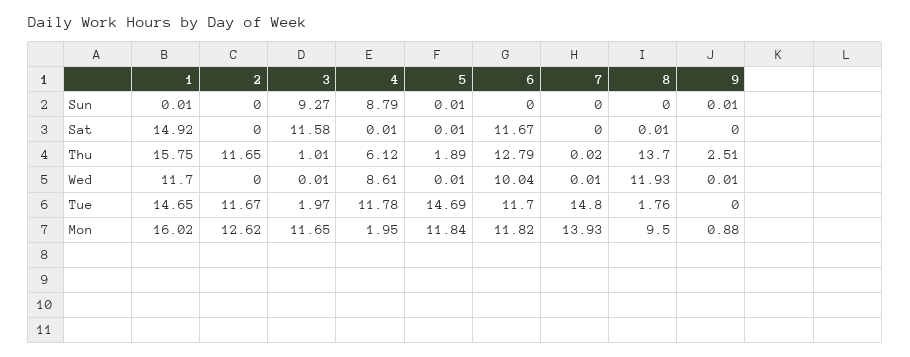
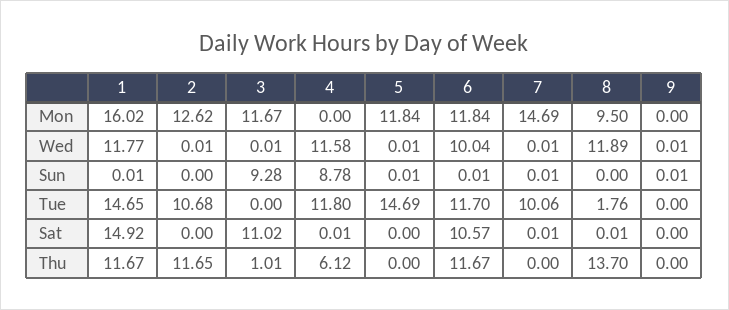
3, Sun: 9.27 -> 9.28
4, Sun: 8.79 -> 8.78
6, Sun: 0 -> 0.01
7, Sun: 0 -> 0.01
3, Sat: 11.58 -> 11.02
5, Sat: 0.01 -> 0
6, Sat: 11.67 -> 10.57
7, Sat: 0 -> 0.01
1, Thu: 15.75 -> 11.67
5, Thu: 1.89 -> 0
6, Thu: 12.79 -> 11.67
7, Thu: 0.02 -> 0
9, Thu: 2.51 -> 0
1, Wed: 11.7 -> 11.77
2, Wed: 0 -> 0.01
4, Wed: 8.61 -> 11.58
8, Wed: 11.93 -> 11.89
2, Tue: 11.67 -> 10.68
3, Tue: 1.97 -> 0
4, Tue: 11.78 -> 11.8
7, Tue: 14.8 -> 10.06
3, Mon: 11.65 -> 11.67
4, Mon: 1.95 -> 0
6, Mon: 11.82 -> 11.84
7, Mon: 13.93 -> 14.69
9, Mon: 0.88 -> 0

